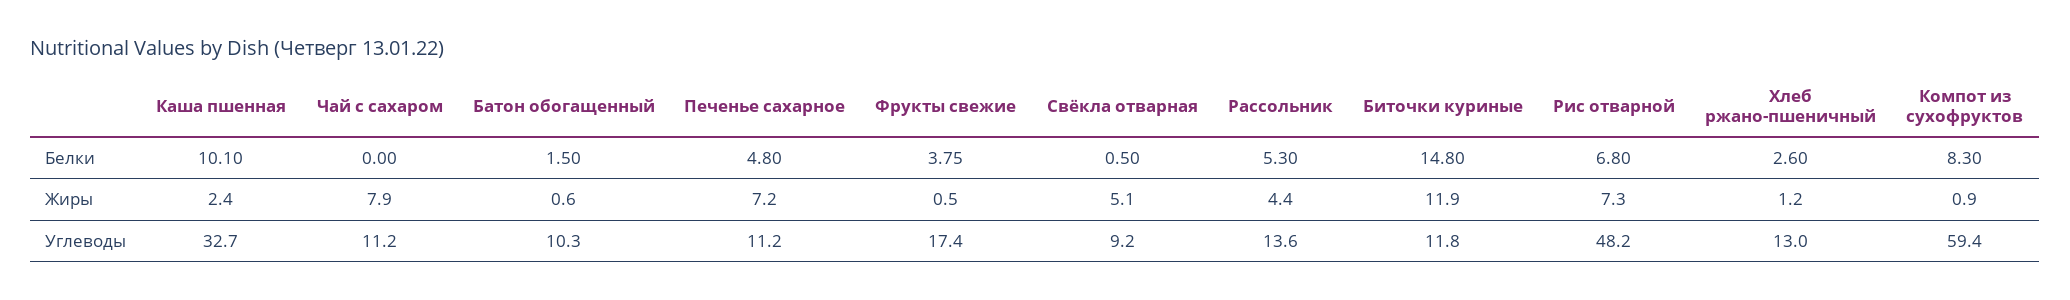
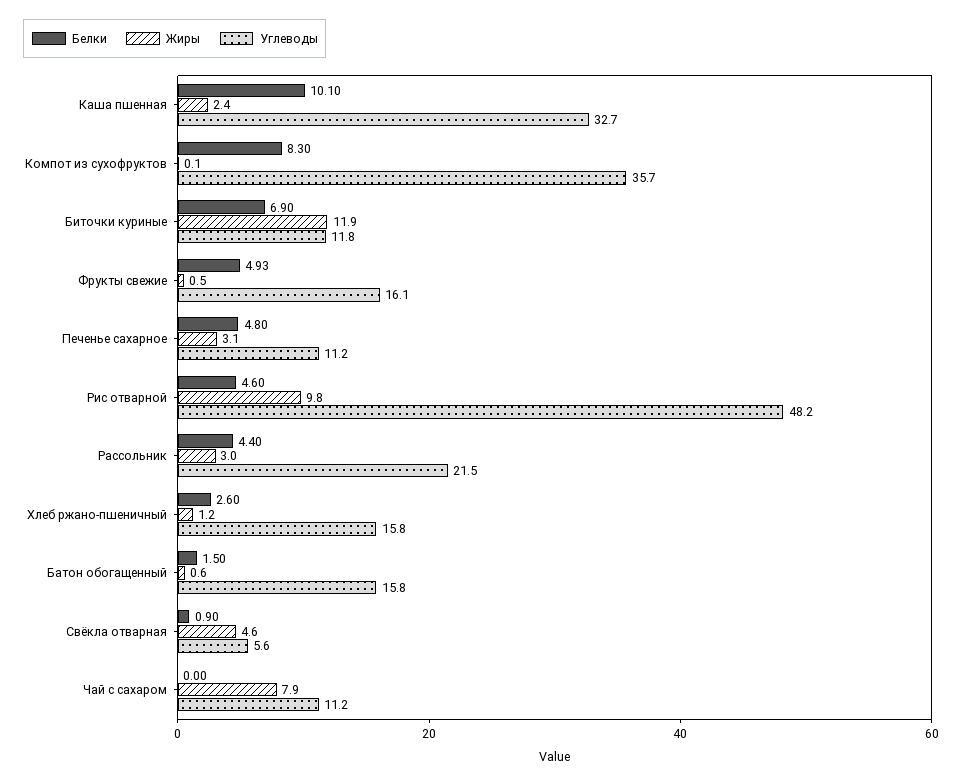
Белки, Фрукты свежие: 3.75 -> 4.93
Белки, Свёкла отварная: 0.5 -> 0.9
Белки, Рассольник: 5.3 -> 4.4
Белки, Биточки куриные: 14.8 -> 6.9
Белки, Рис отварной: 6.8 -> 4.6
Жиры, Печенье сахарное: 7.2 -> 3.1
Жиры, Свёкла отварная: 5.1 -> 4.6
Жиры, Рассольник: 4.4 -> 3
Жиры, Рис отварной: 7.3 -> 9.8
Жиры, Компот из сухофруктов: 0.9 -> 0.1
Углеводы, Батон обогащенный: 10.3 -> 15.8
Углеводы, Фрукты свежие: 17.4 -> 16.1
Углеводы, Свёкла отварная: 9.2 -> 5.6
Углеводы, Рассольник: 13.6 -> 21.5
Углеводы, Хлеб ржано-пшеничный: 13 -> 15.8
Углеводы, Компот из сухофруктов: 59.4 -> 35.7

